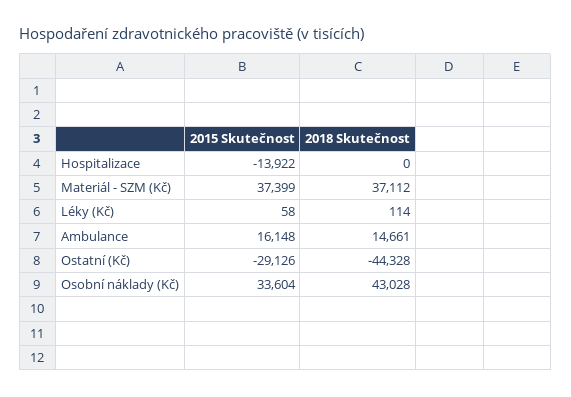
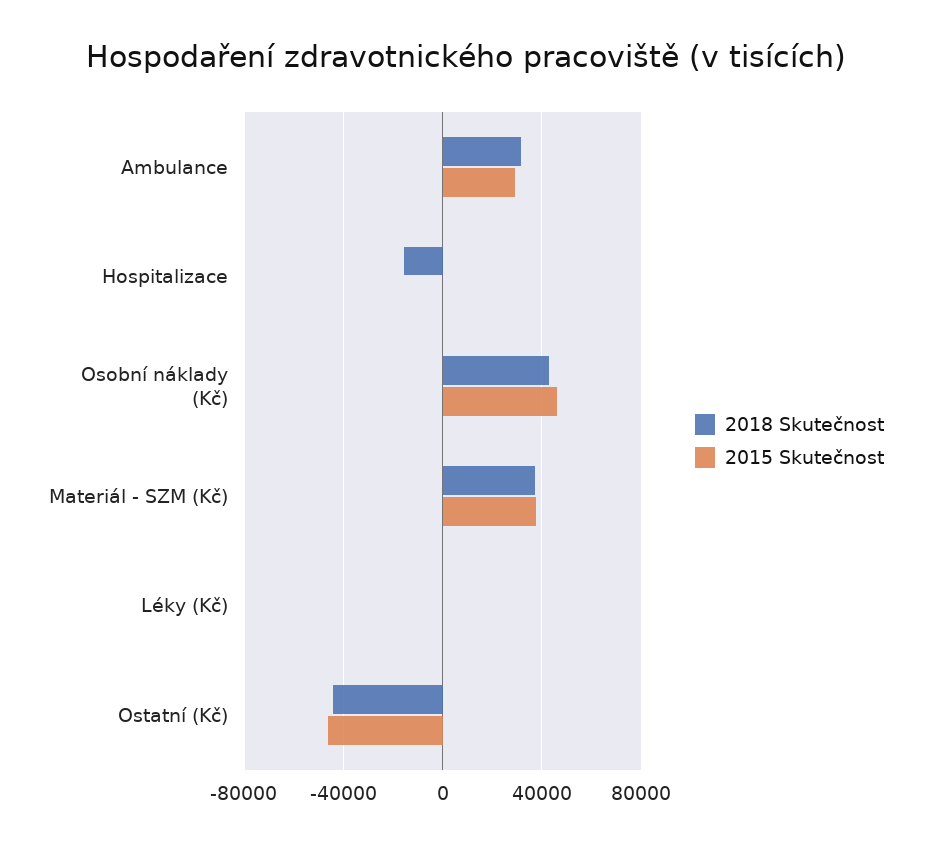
2015 Skutečnost, Hospitalizace: -13922 -> 0
2018 Skutečnost, Hospitalizace: 0 -> -15000
2015 Skutečnost, Ambulance: 16148 -> 30000
2018 Skutečnost, Ambulance: 14661 -> 30000
2015 Skutečnost, Ostatní (Kč): -29126 -> -45000
2015 Skutečnost, Osobní náklady (Kč): 33604 -> 45000

